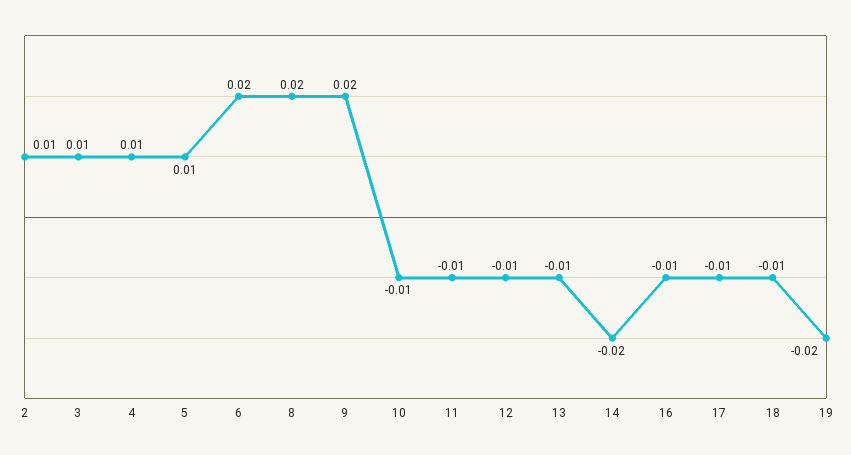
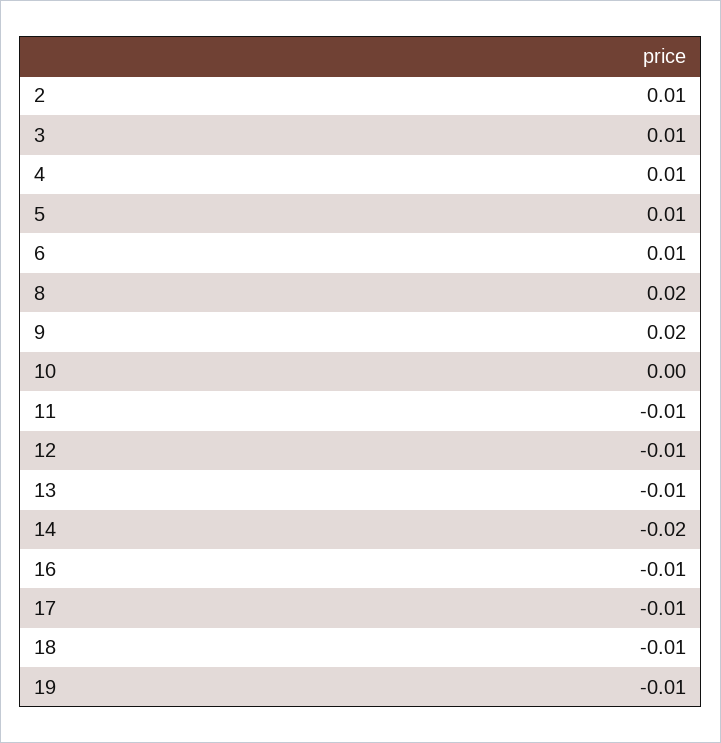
6: 0.02 -> 0.01
10: -0.01 -> 0
19: -0.02 -> -0.01

